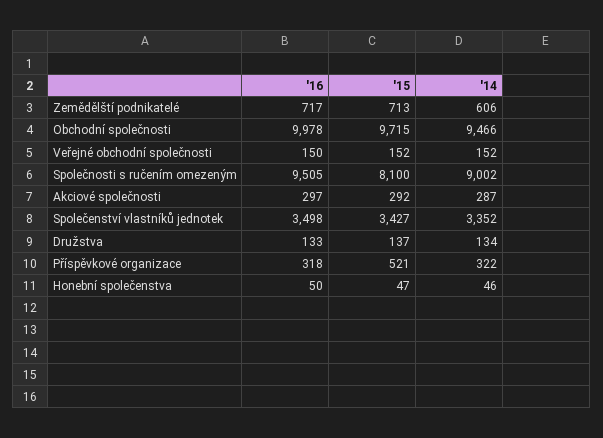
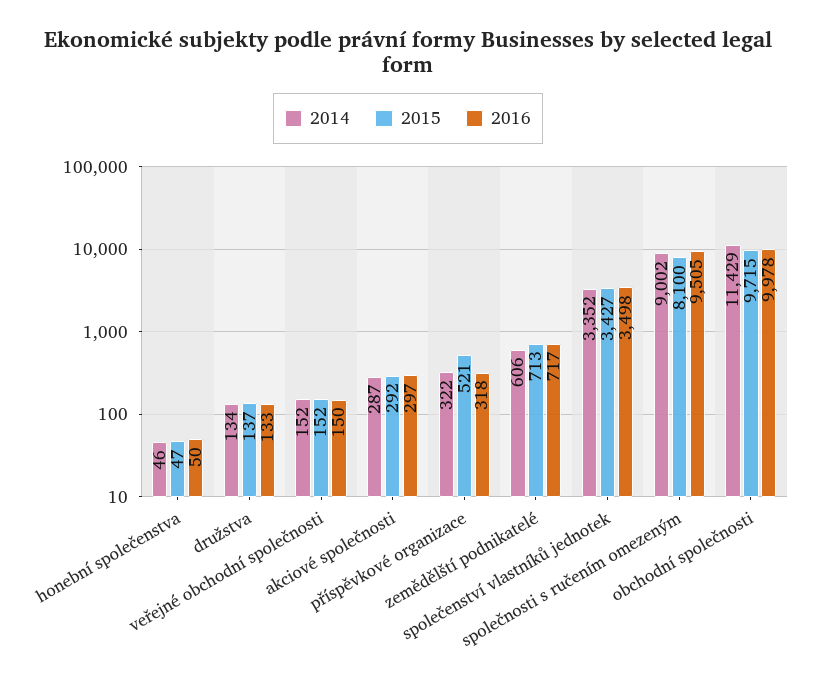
'14, Obchodní společnosti: 9466 -> 11429

